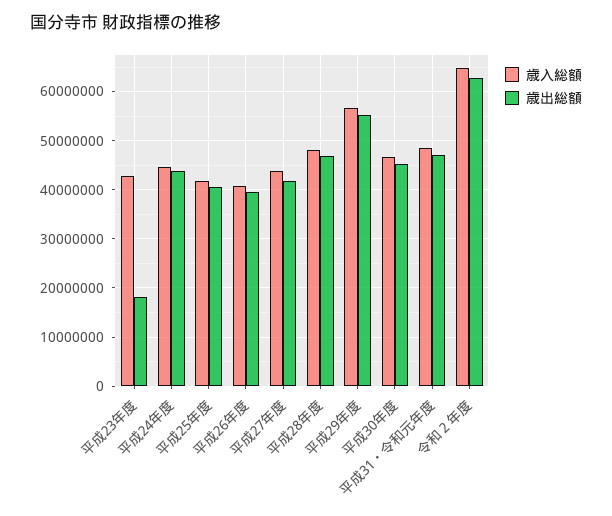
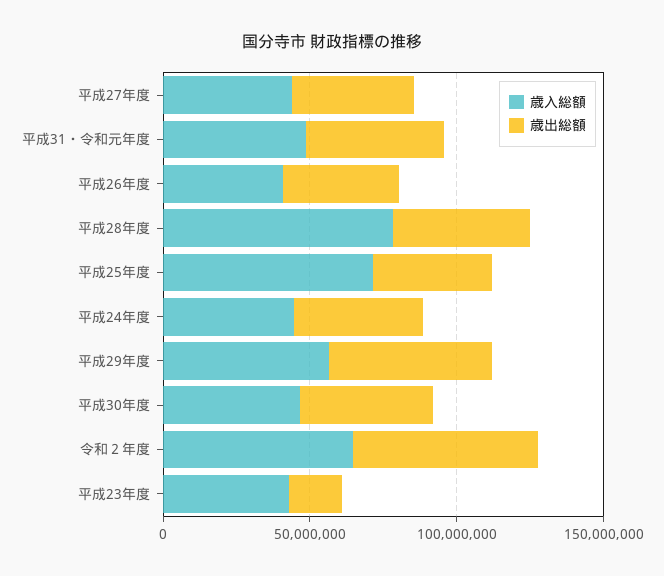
歳入総額, 平成25年度: 42000000 -> 70000000
歳入総額, 平成28年度: 48000000 -> 80000000

